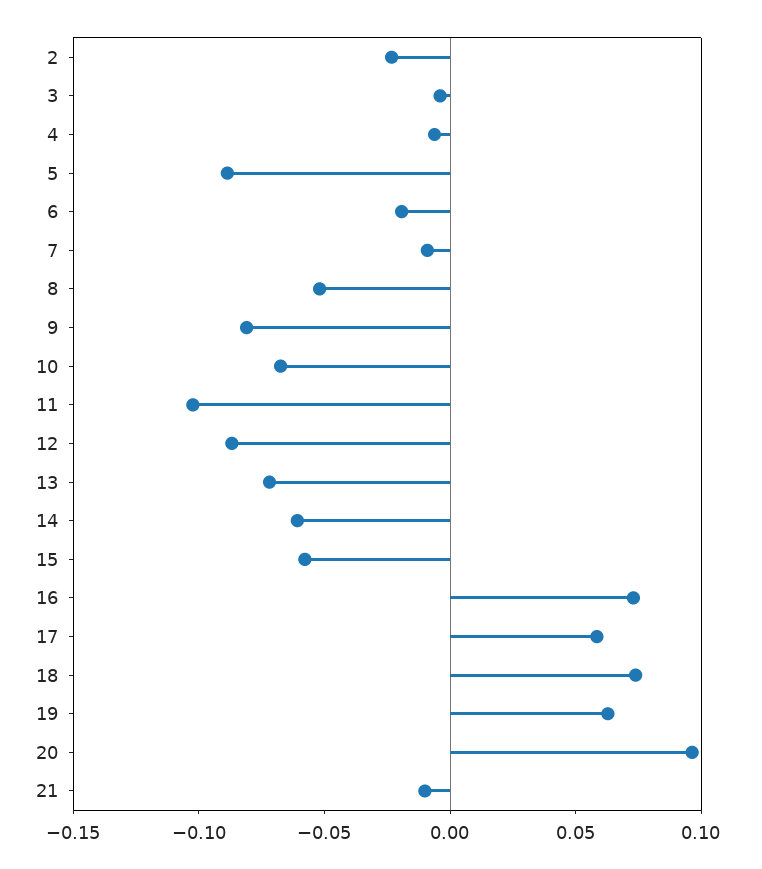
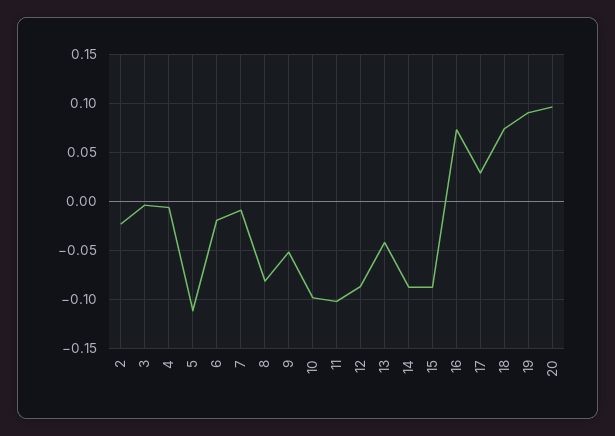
5: -0.09 -> -0.11
8: -0.05 -> -0.08
9: -0.08 -> -0.05
10: -0.07 -> -0.1
13: -0.07 -> -0.04
14: -0.06 -> -0.09
15: -0.06 -> -0.09
17: 0.06 -> 0.03
19: 0.06 -> 0.09
21: -0.01 -> none

